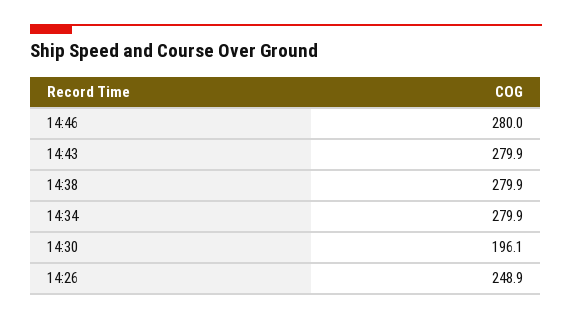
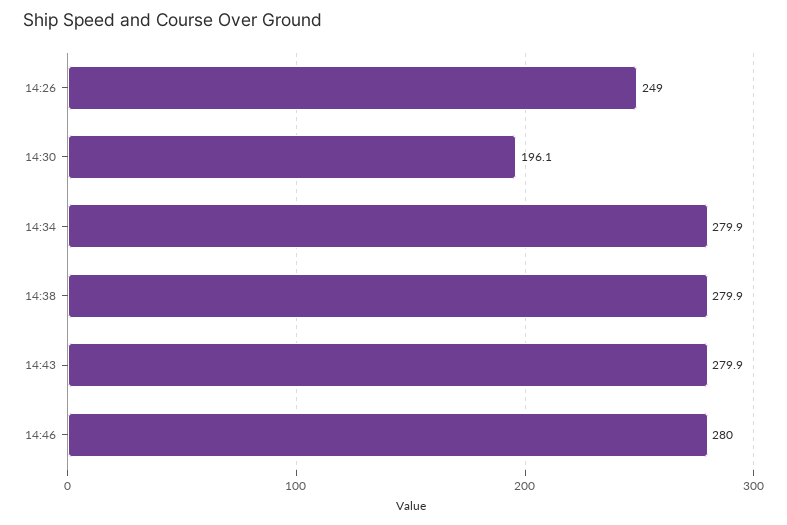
14:26: 248.9 -> 249

